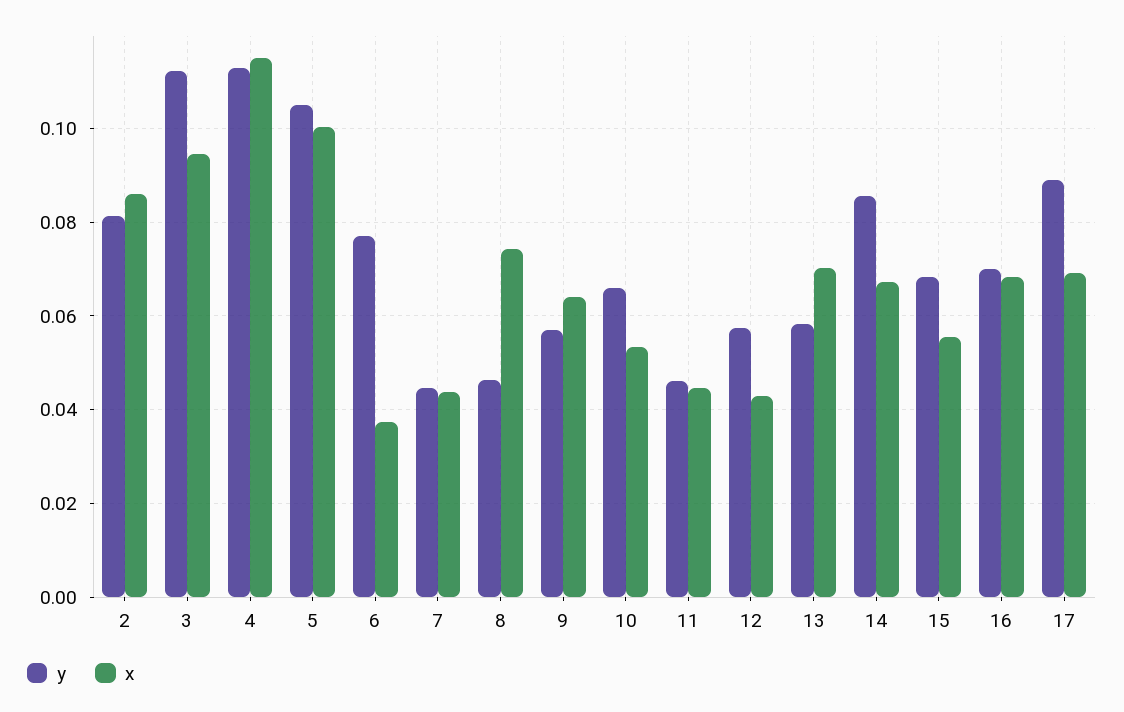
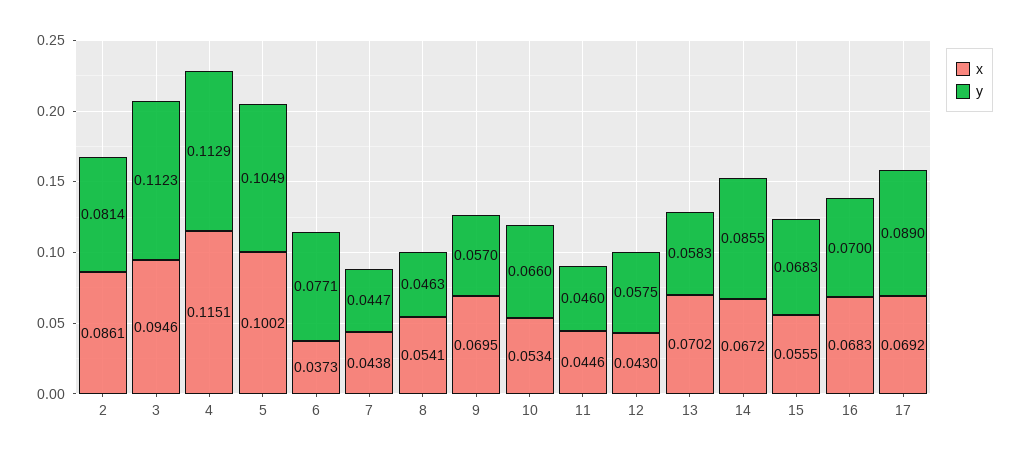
x, 8: 0.074 -> 0.0541
x, 9: 0.064 -> 0.0695

